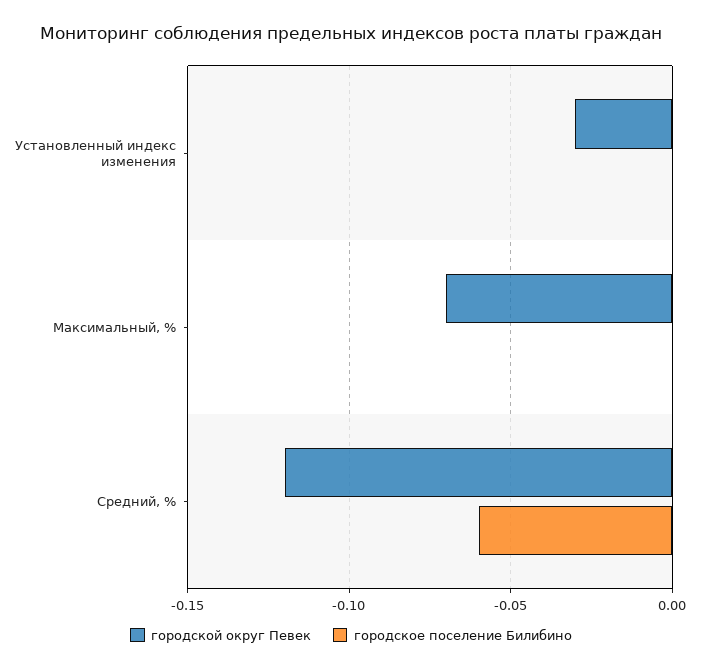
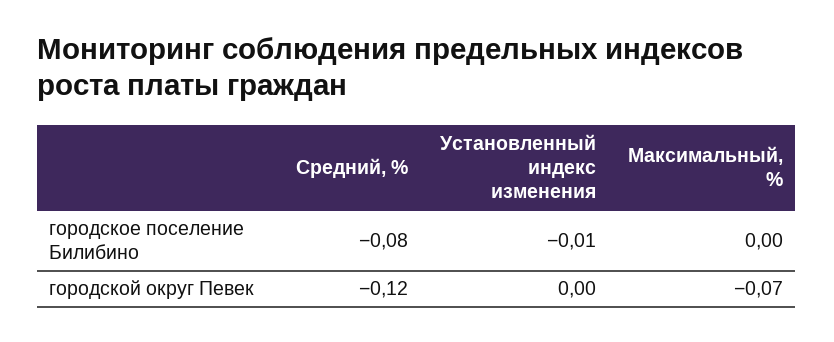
городской округ Певек, Установленный индекс изменения: -0.03 -> 0
городское поселение Билибино, Установленный индекс изменения: 0 -> -0.01
городское поселение Билибино, Средний, %: -0.06 -> -0.08

